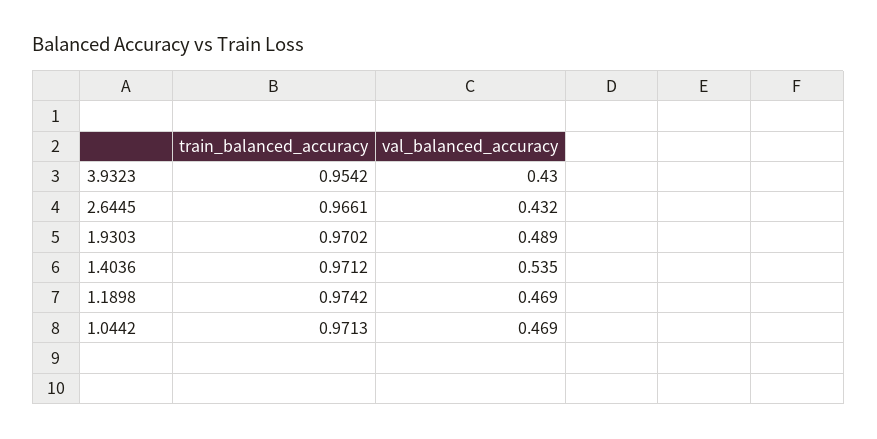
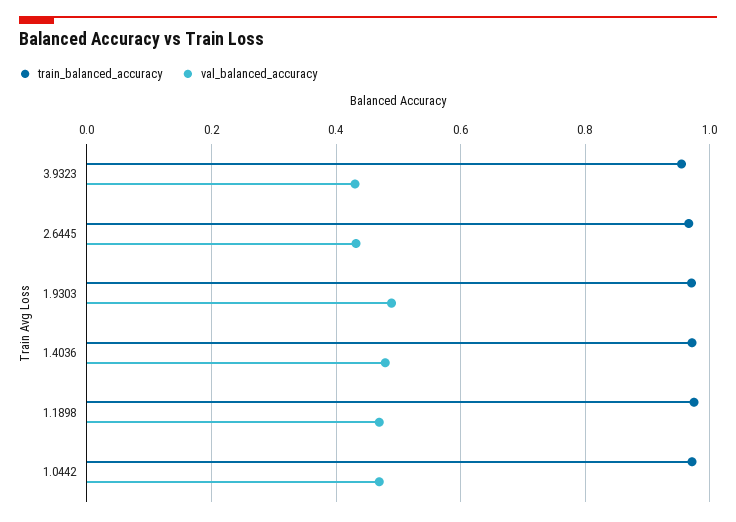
val_balanced_accuracy, 1.4036: 0.535 -> 0.48

